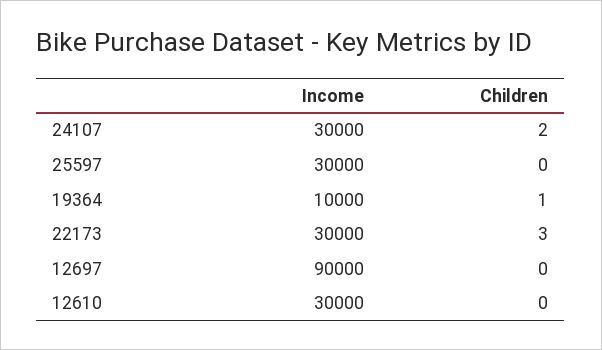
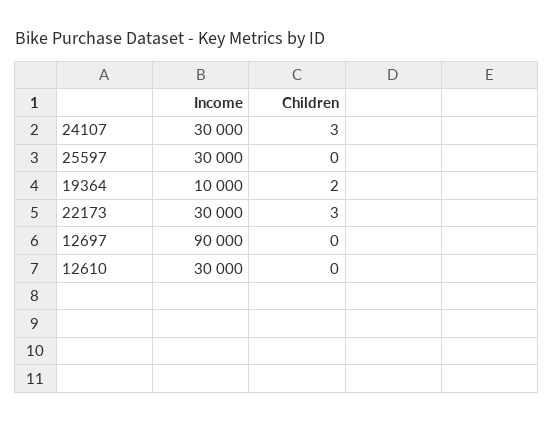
Children, 24107: 2 -> 3
Children, 19364: 1 -> 2

